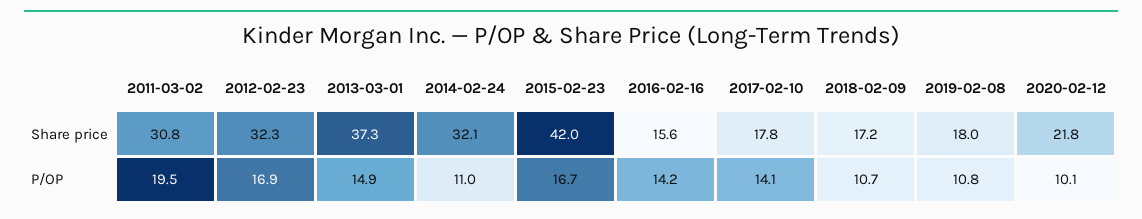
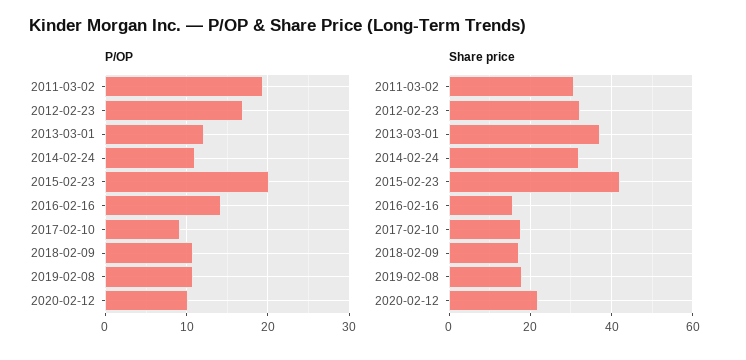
P/OP, 2013-03-01: 14.9 -> 12
P/OP, 2015-02-23: 16.7 -> 20
P/OP, 2017-02-10: 14.1 -> 9

